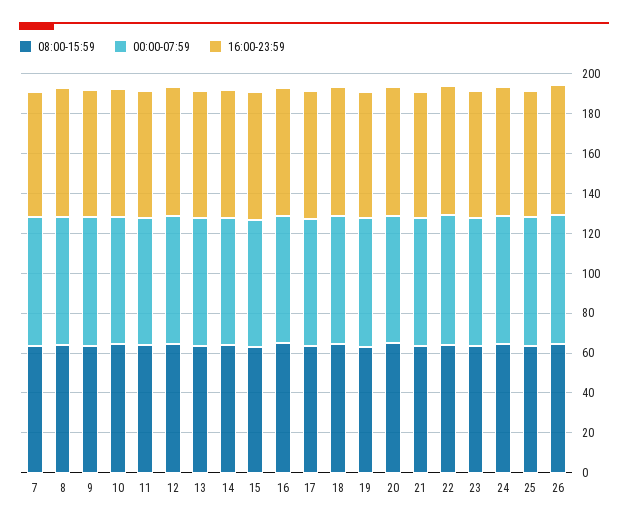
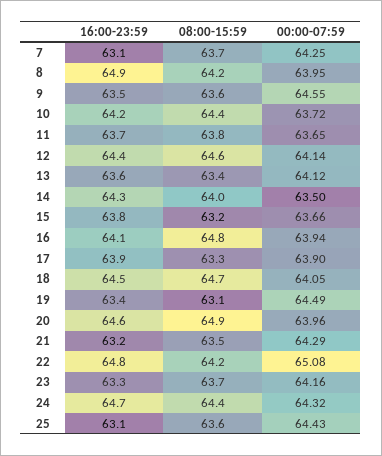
08:00-15:59, 26: 65 -> none
00:00-07:59, 26: 65 -> none
16:00-23:59, 26: 65 -> none

